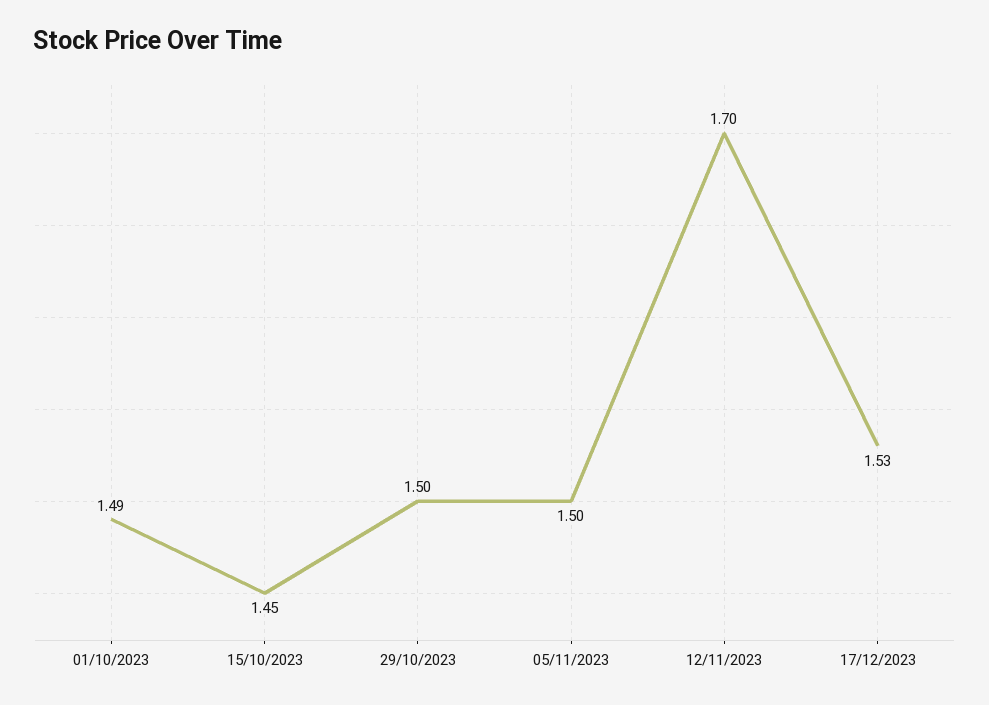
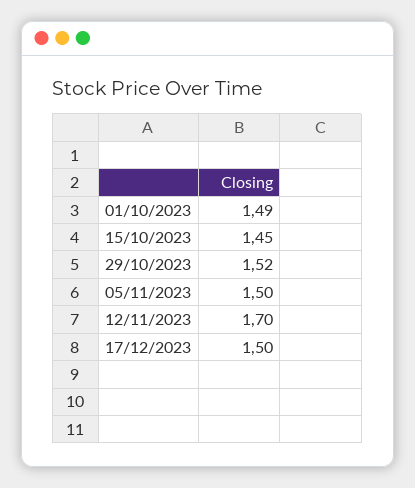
29/10/2023: 1.5 -> 1.52
17/12/2023: 1.53 -> 1.5

